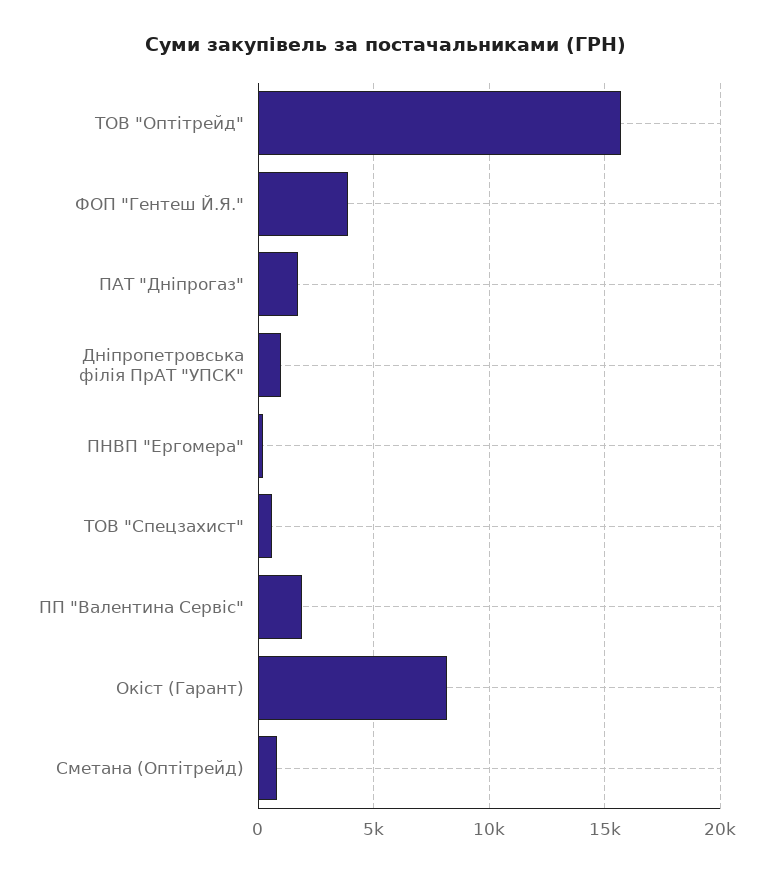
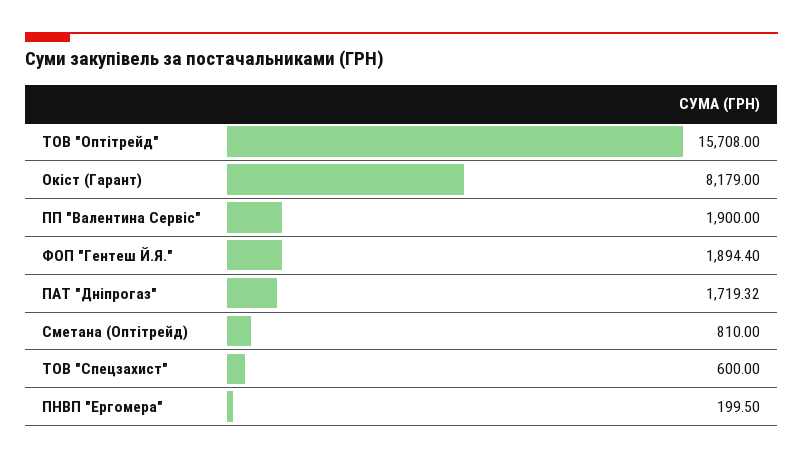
ФОП "Гентеш Й.Я.": 4000 -> 1894.4
Дніпропетровська філія ПрАТ "УПСК": 1000 -> none

